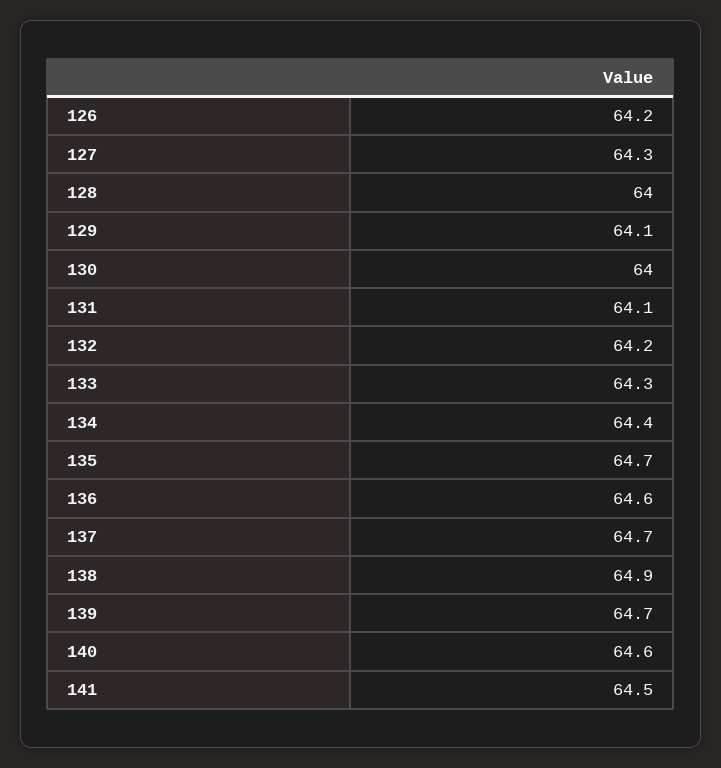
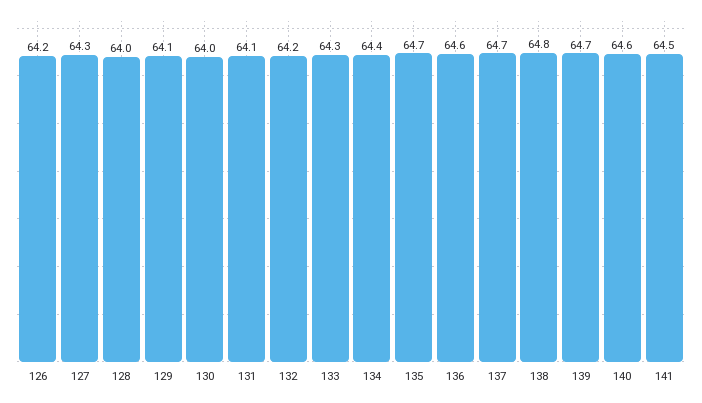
138: 64.9 -> 64.8

